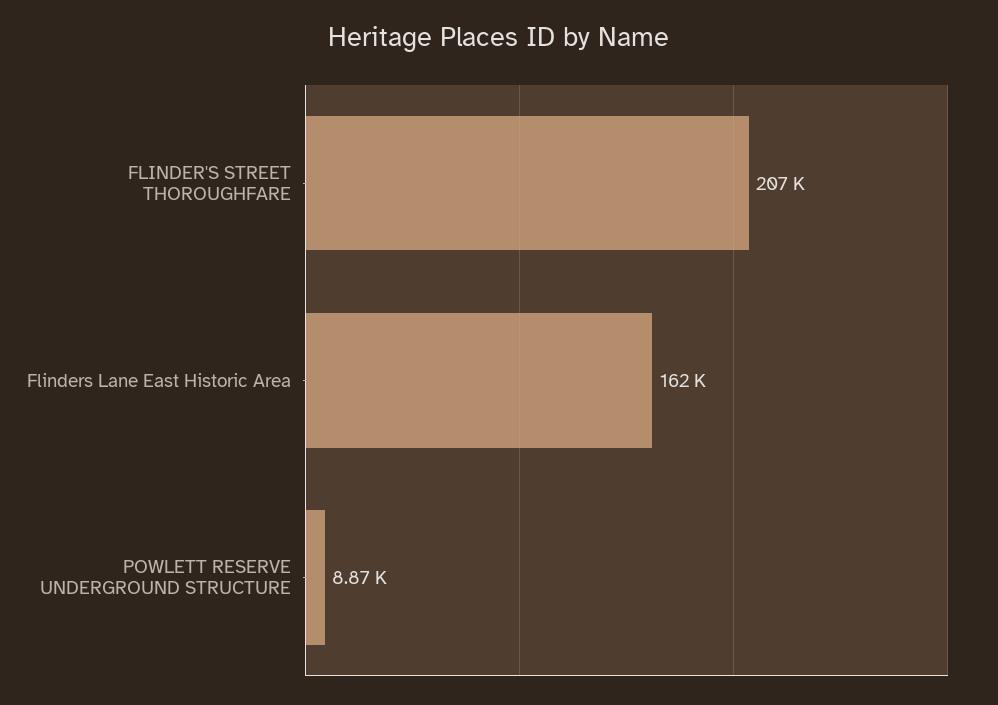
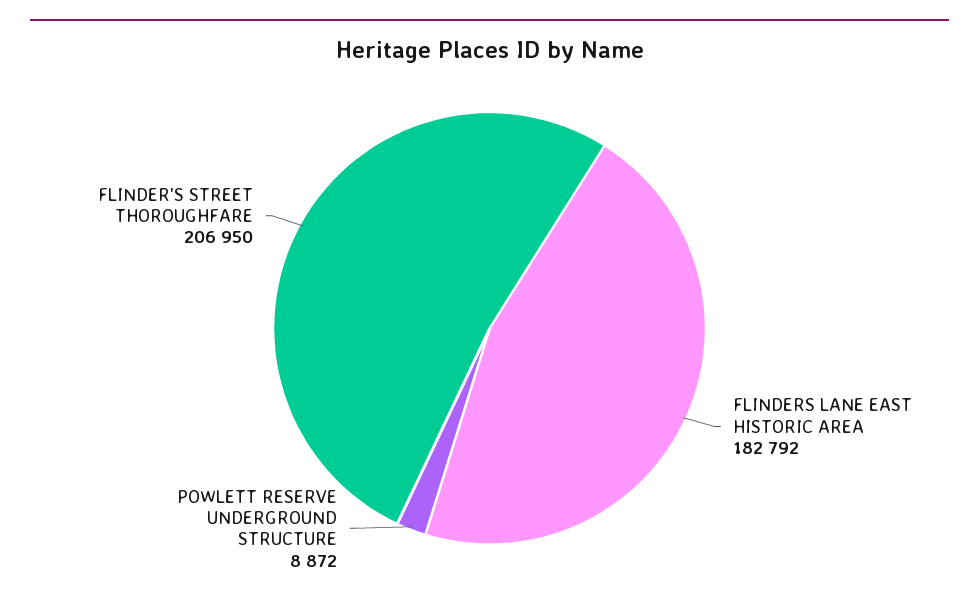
Flinders Lane East Historic Area: 162000 -> 182792

